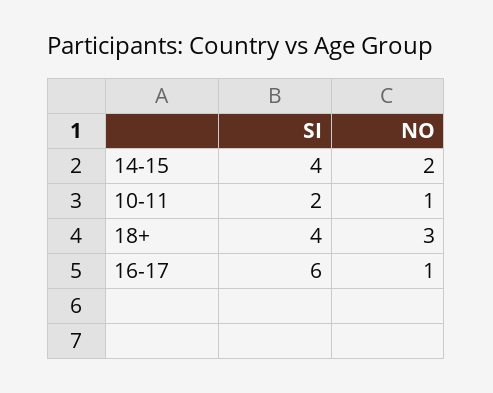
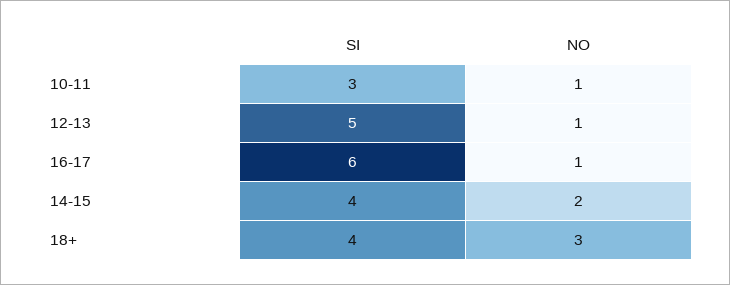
SI, 10-11: 2 -> 3
SI, 12-13: none -> 5
NO, 12-13: none -> 1

